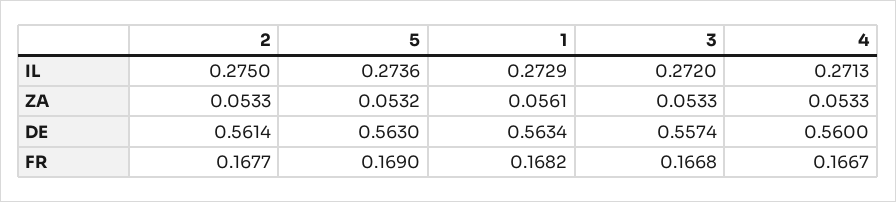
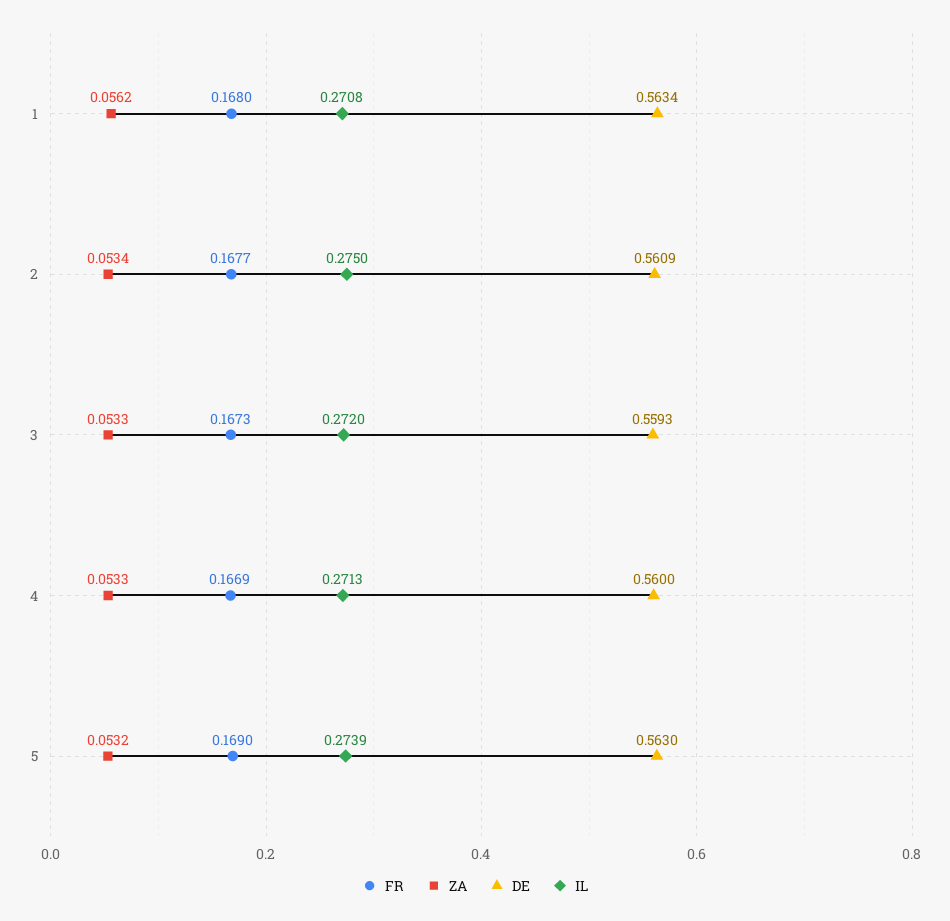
IL, 5: 0.2736 -> 0.2739
IL, 1: 0.2729 -> 0.2708
ZA, 2: 0.0533 -> 0.0534
ZA, 1: 0.0561 -> 0.0562
DE, 2: 0.5614 -> 0.5609
DE, 3: 0.5574 -> 0.5593
FR, 1: 0.1682 -> 0.168
FR, 3: 0.1668 -> 0.1673
FR, 4: 0.1667 -> 0.1669

